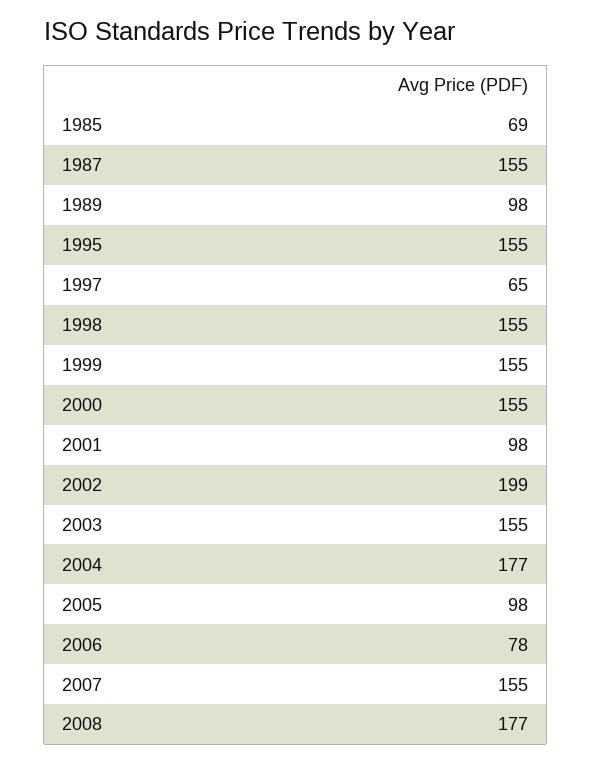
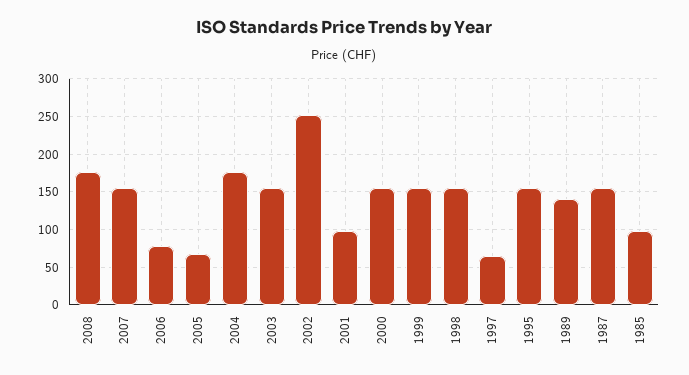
1985: 69 -> 100
1989: 98 -> 140
2002: 199 -> 250
2005: 98 -> 70

